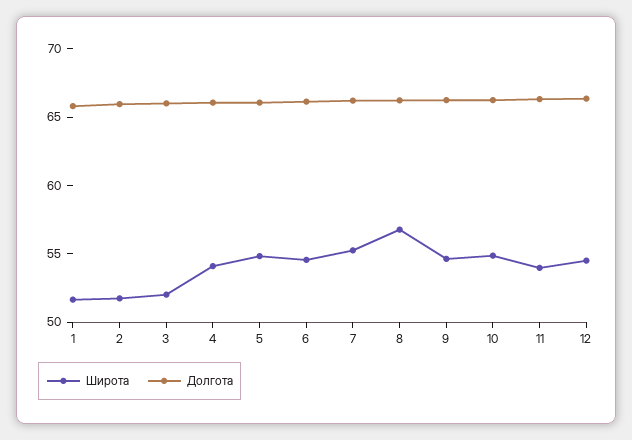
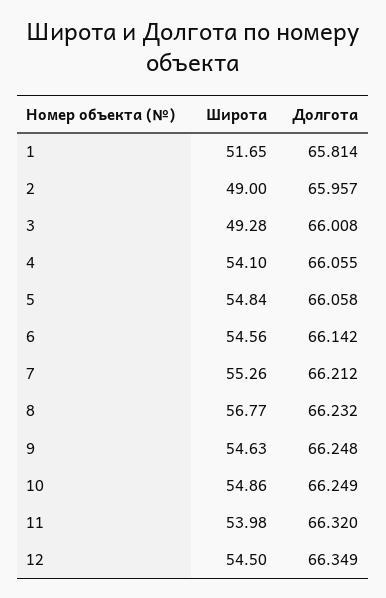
Широта, 2: 52 -> 49
Широта, 3: 52 -> 49.28

